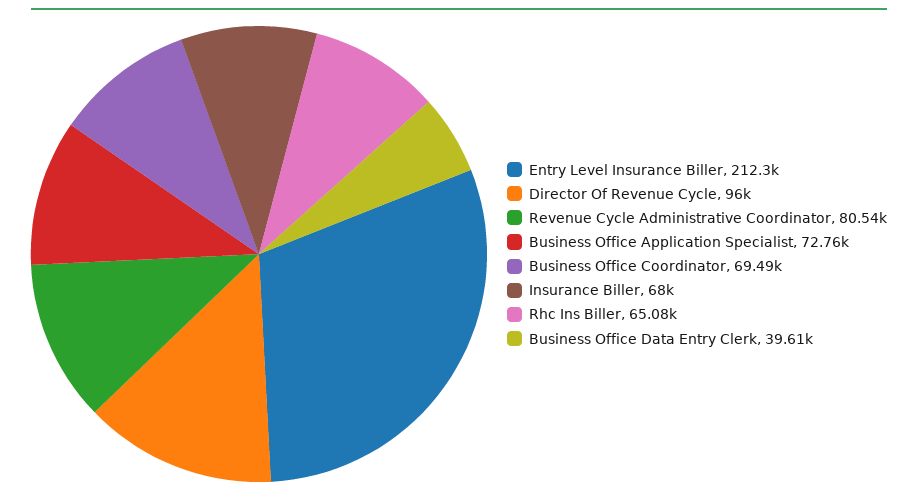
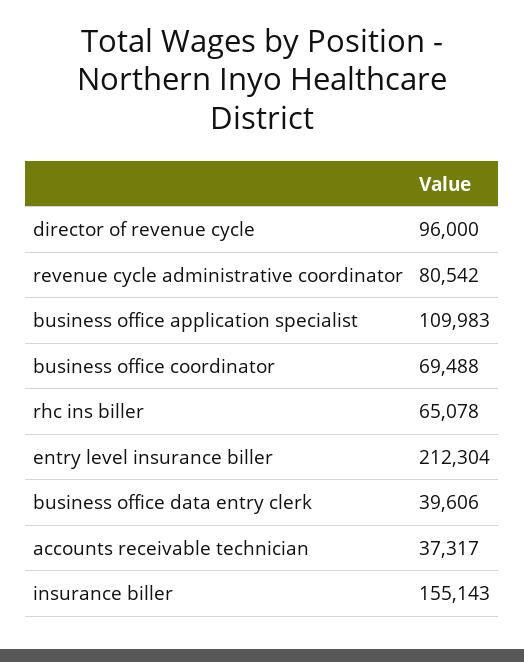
Business Office Application Specialist: 72760 -> 109983
Insurance Biller: 68000 -> 155143
accounts receivable technician: none -> 37317

